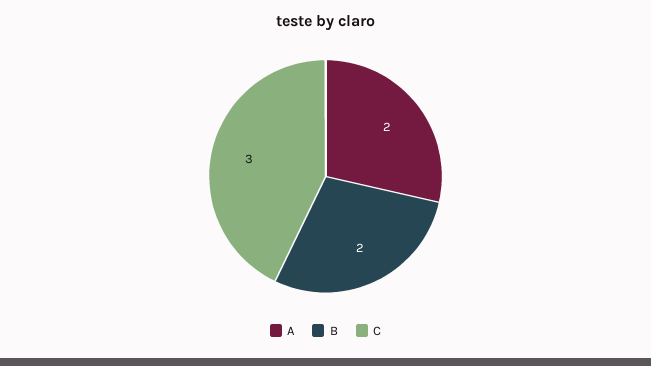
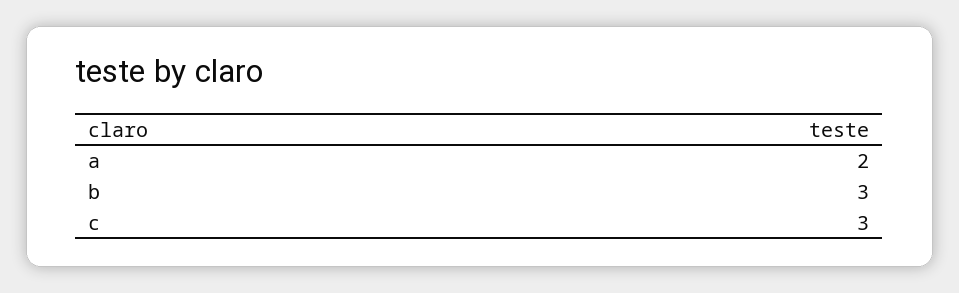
B: 2 -> 3

